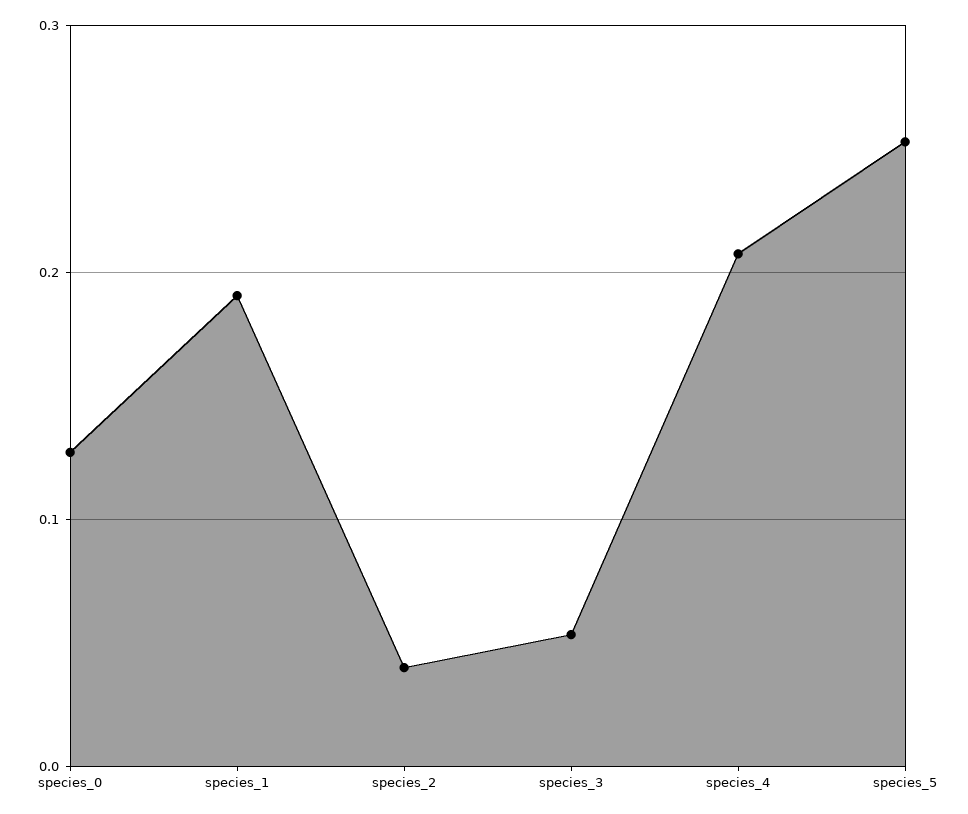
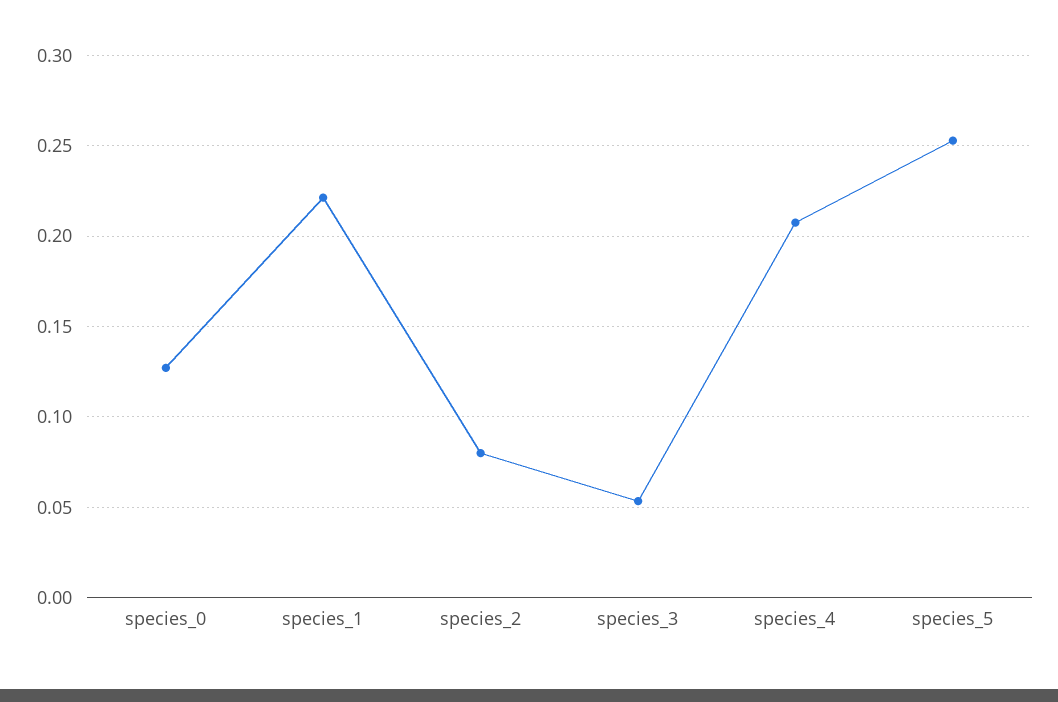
species_1: 0.19 -> 0.22
species_2: 0.04 -> 0.08

